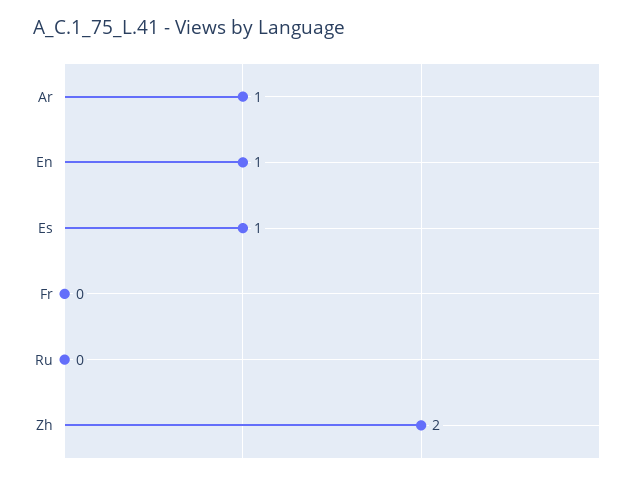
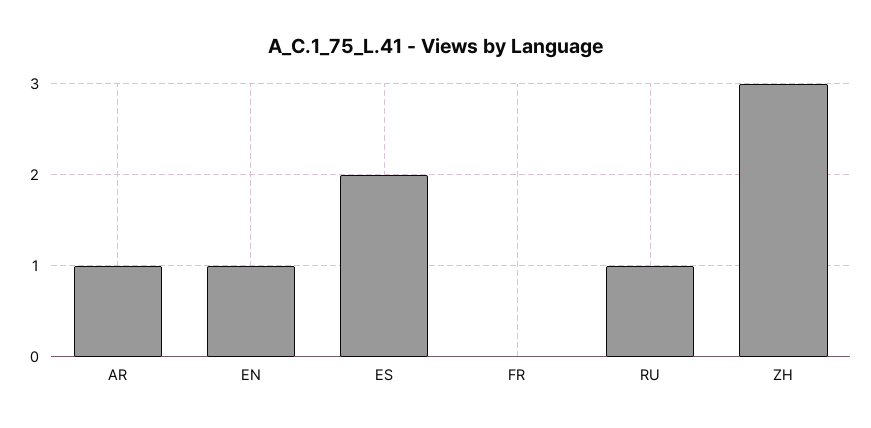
Es: 1 -> 2
Ru: 0 -> 1
Zh: 2 -> 3

